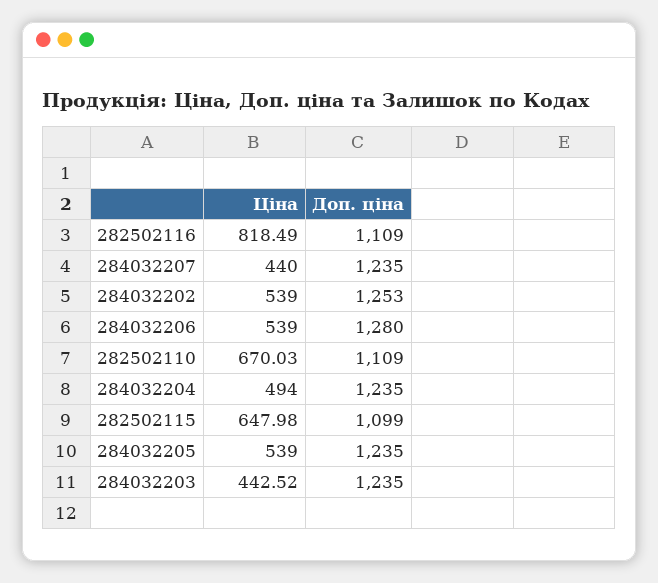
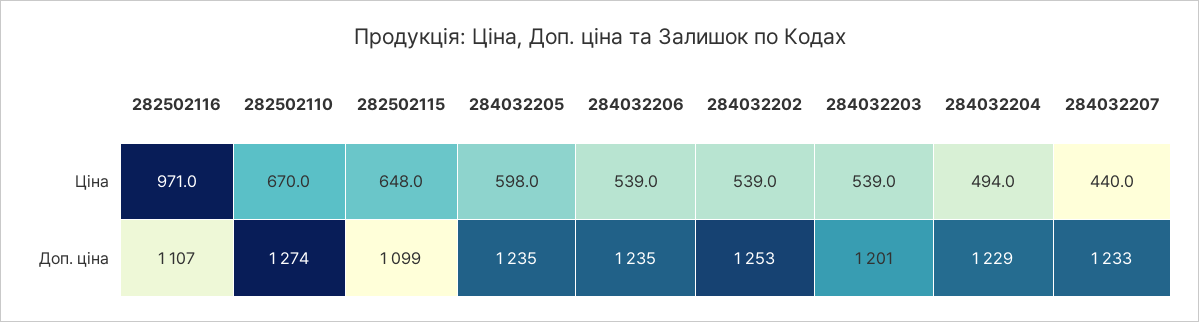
Ціна, 282502116: 818.49 -> 971
Доп. ціна, 282502116: 1109 -> 1107
Доп. ціна, 284032207: 1235 -> 1233
Доп. ціна, 284032206: 1280 -> 1235
Доп. ціна, 282502110: 1109 -> 1274
Доп. ціна, 284032204: 1235 -> 1229
Ціна, 284032205: 539 -> 598
Ціна, 284032203: 442.52 -> 539
Доп. ціна, 284032203: 1235 -> 1201

